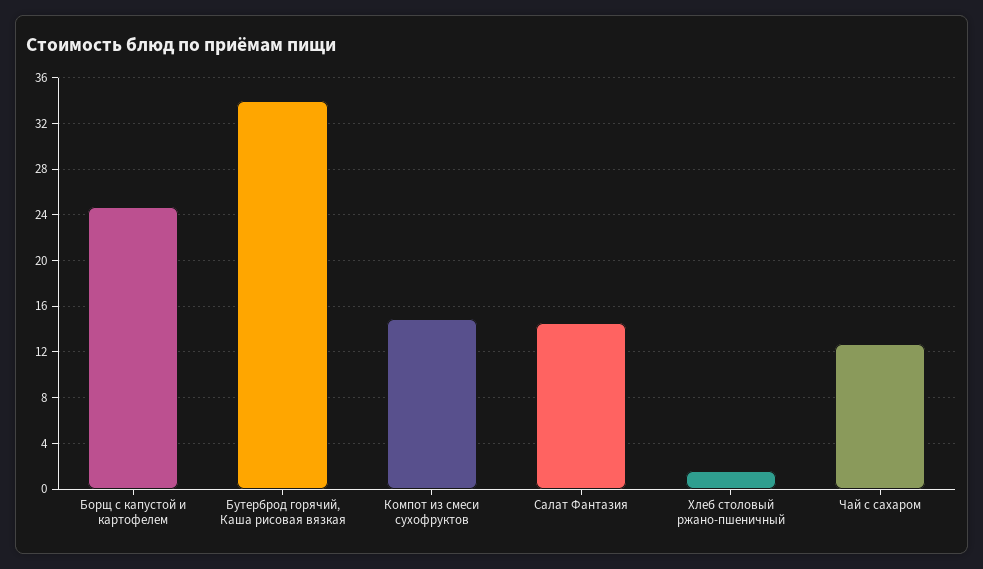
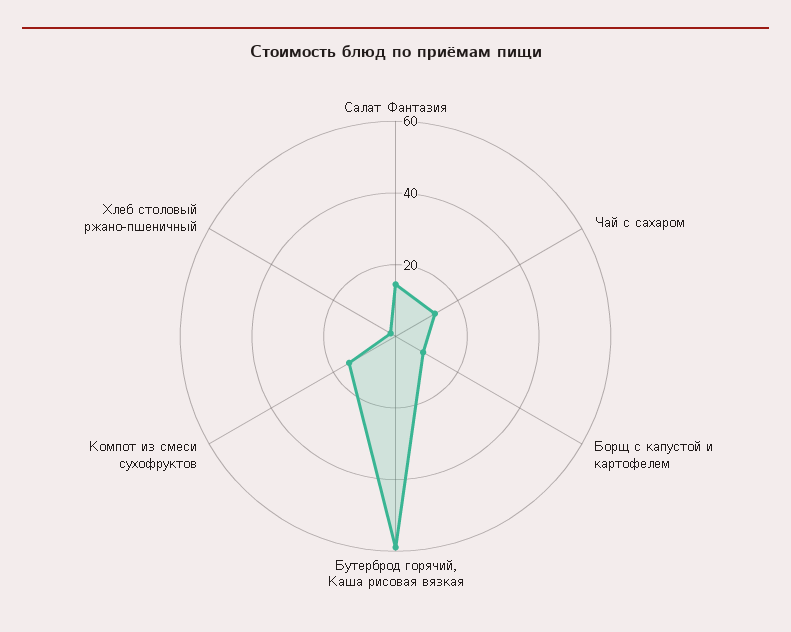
Борщ с капустой и картофелем: 25 -> 10
Бутерброд горячий, Каша рисовая вязкая: 34 -> 60

